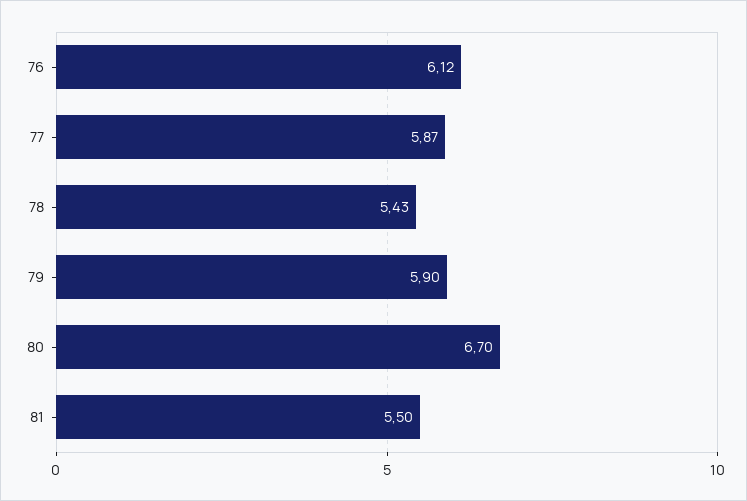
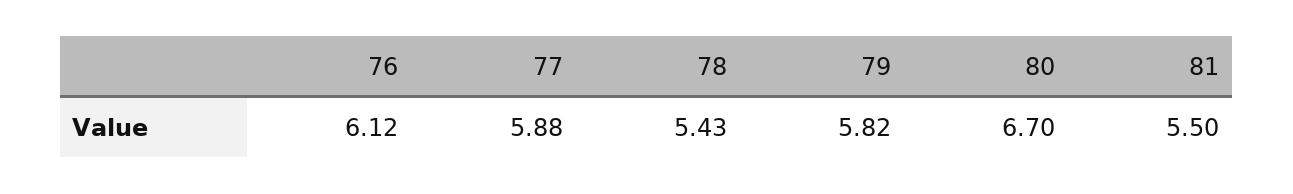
77: 5.87 -> 5.88
79: 5.9 -> 5.82

